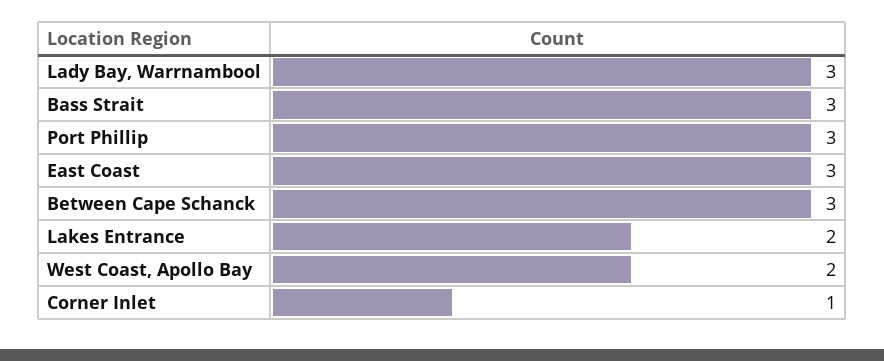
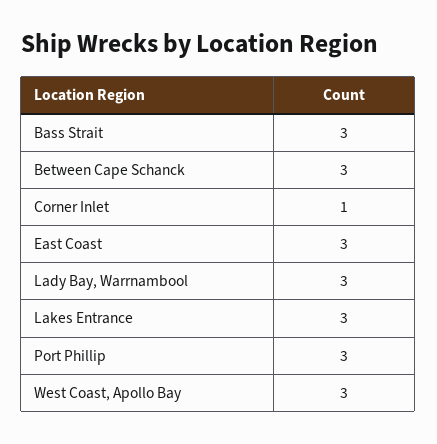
Lakes Entrance: 2 -> 3
West Coast, Apollo Bay: 2 -> 3

